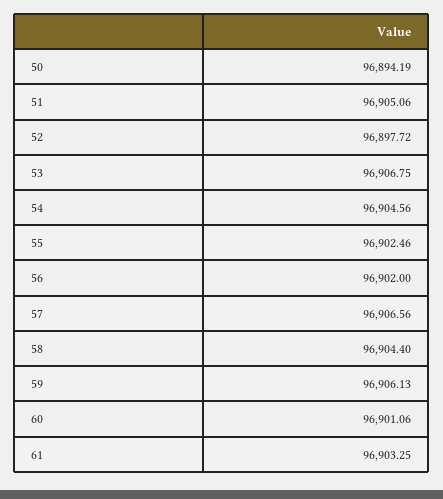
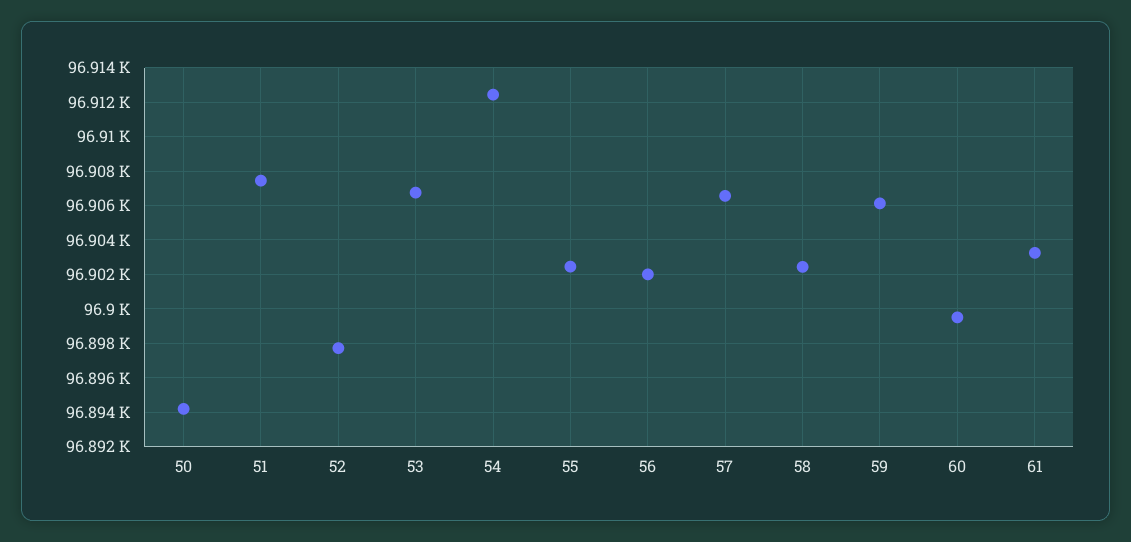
51: 96905.06 -> 96907.5
54: 96904.56 -> 96912.5
58: 96904.4 -> 96902.5
60: 96901.06 -> 96899.5

